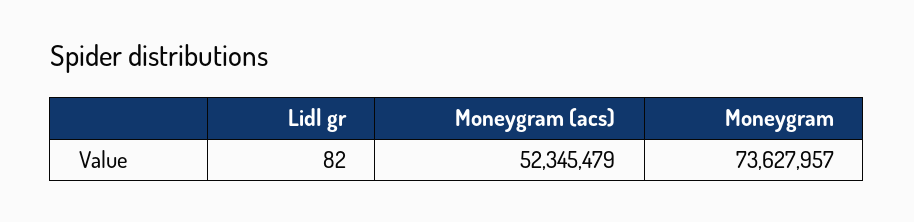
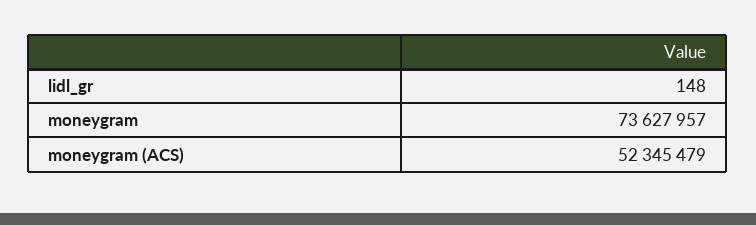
Lidl gr: 82 -> 148

